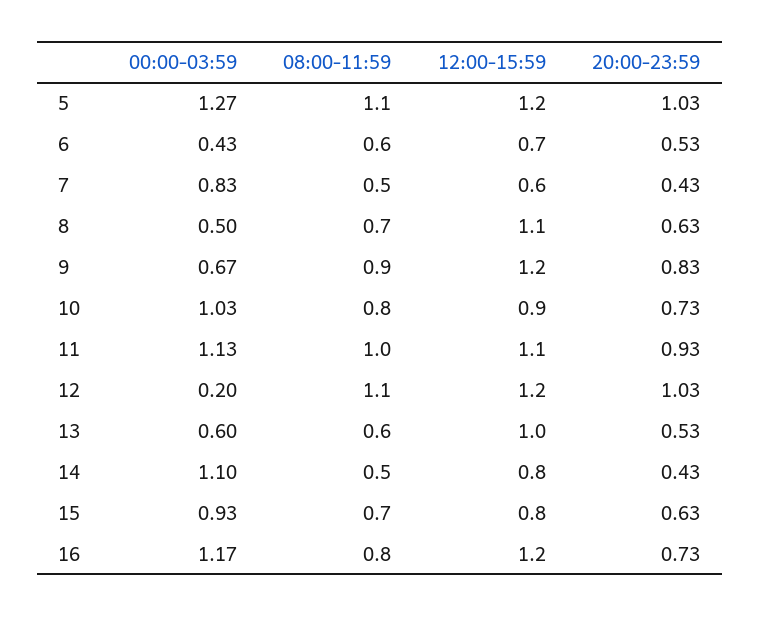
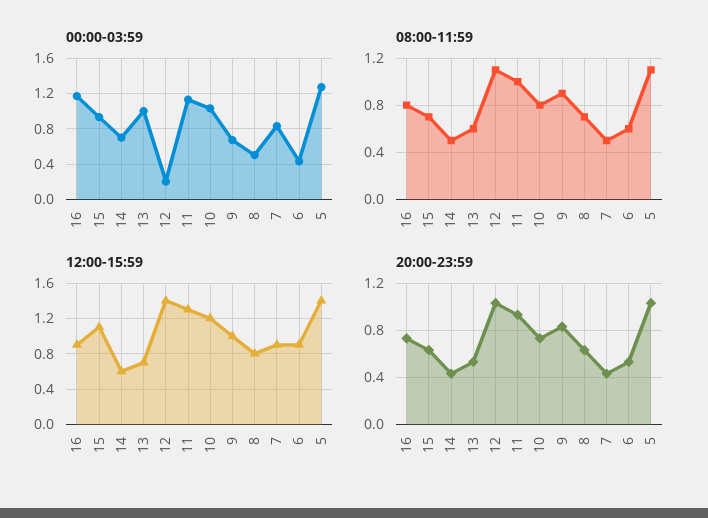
12:00-15:59, 5: 1.2 -> 1.4
12:00-15:59, 6: 0.7 -> 0.9
12:00-15:59, 7: 0.6 -> 0.9
12:00-15:59, 8: 1.1 -> 0.8
12:00-15:59, 9: 1.2 -> 1
12:00-15:59, 10: 0.9 -> 1.2
12:00-15:59, 11: 1.1 -> 1.3
12:00-15:59, 12: 1.2 -> 1.4
00:00-03:59, 13: 0.6 -> 1
12:00-15:59, 13: 1 -> 0.7
00:00-03:59, 14: 1.1 -> 0.7
12:00-15:59, 14: 0.8 -> 0.6
12:00-15:59, 15: 0.8 -> 1.1
12:00-15:59, 16: 1.2 -> 0.9

